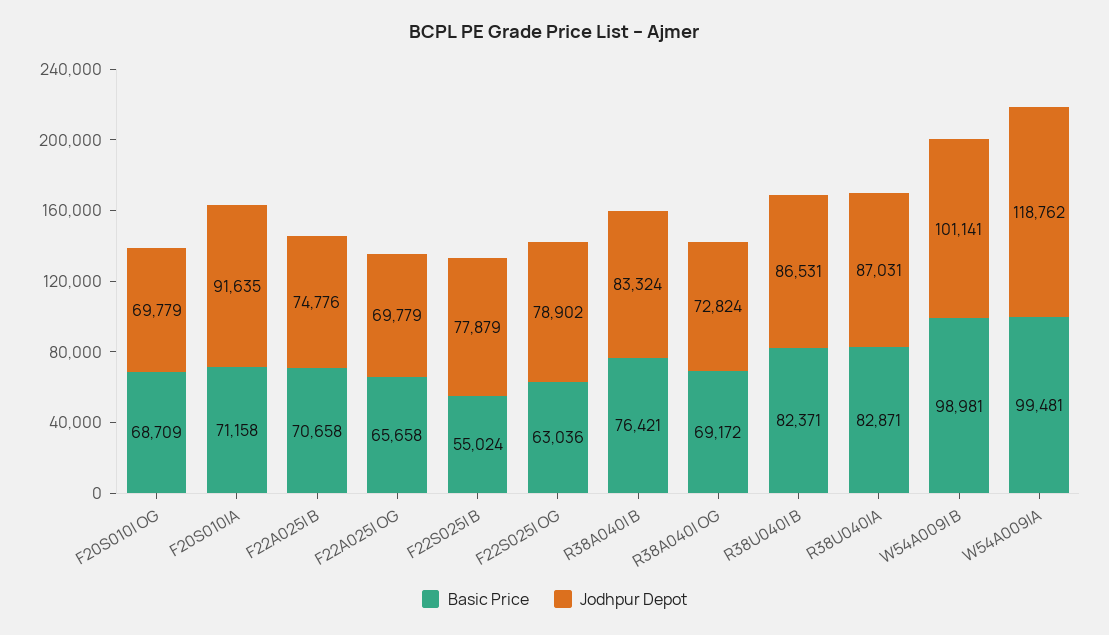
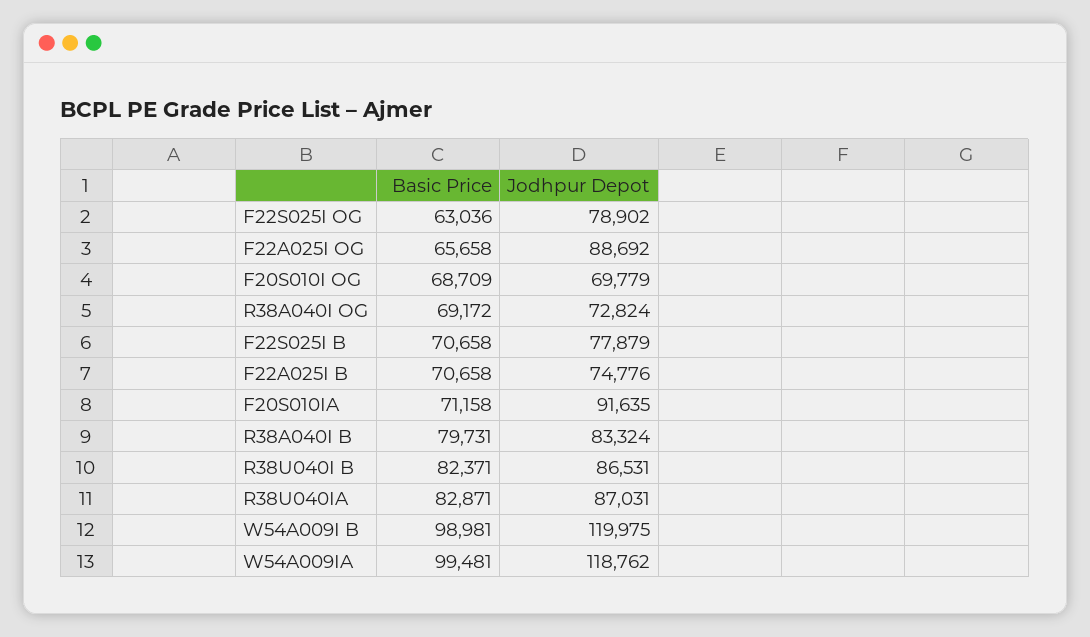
Jodhpur Depot, F22A025I OG: 69779 -> 88692
Basic Price, F22S025I B: 55024 -> 70658
Basic Price, R38A040I B: 76421 -> 79731
Jodhpur Depot, W54A009I B: 101141 -> 119975

